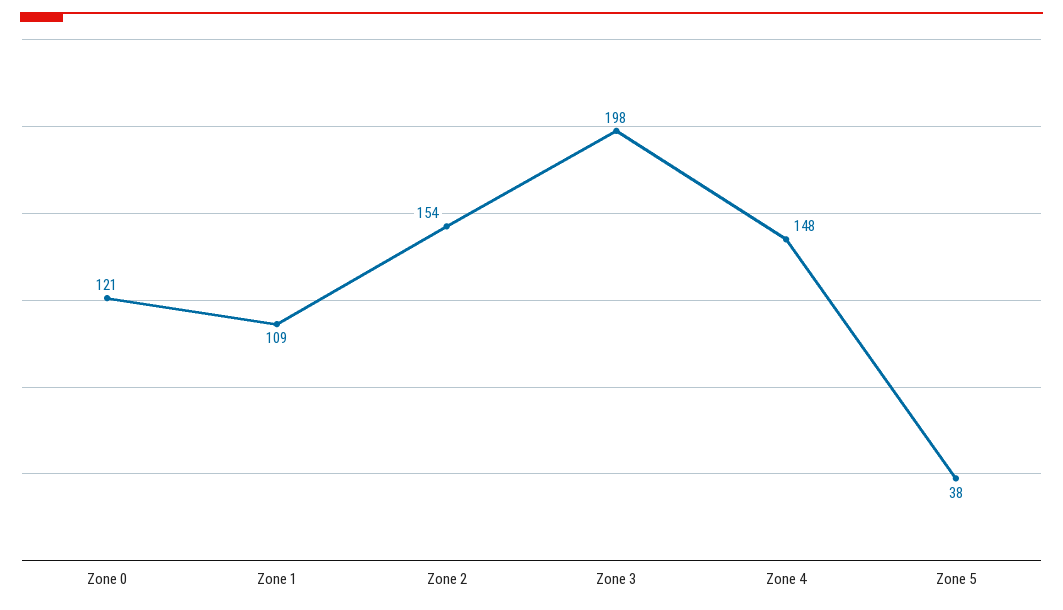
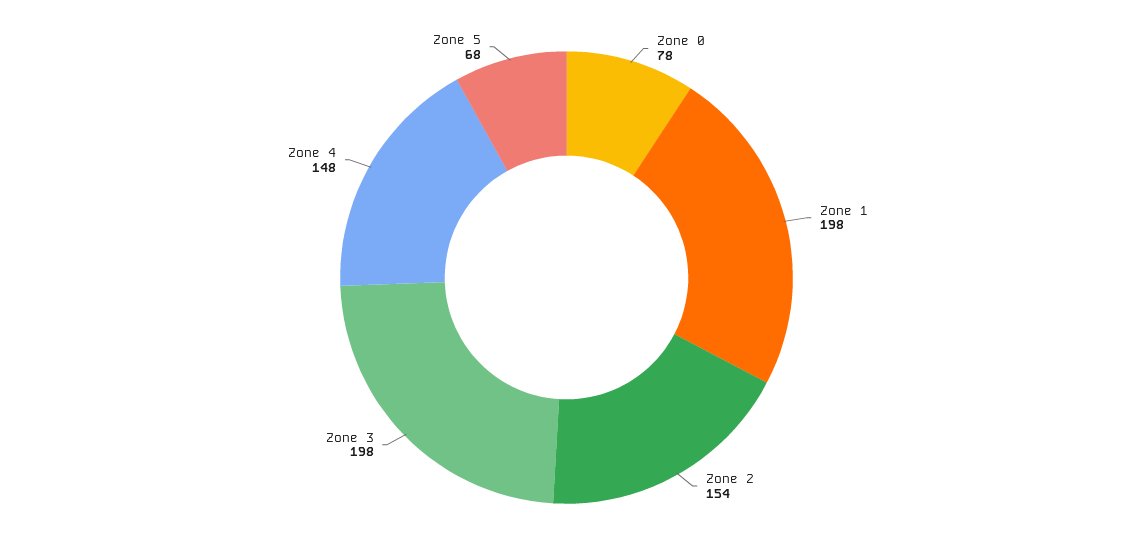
Zone 0: 121 -> 78
Zone 1: 109 -> 198
Zone 5: 38 -> 68

